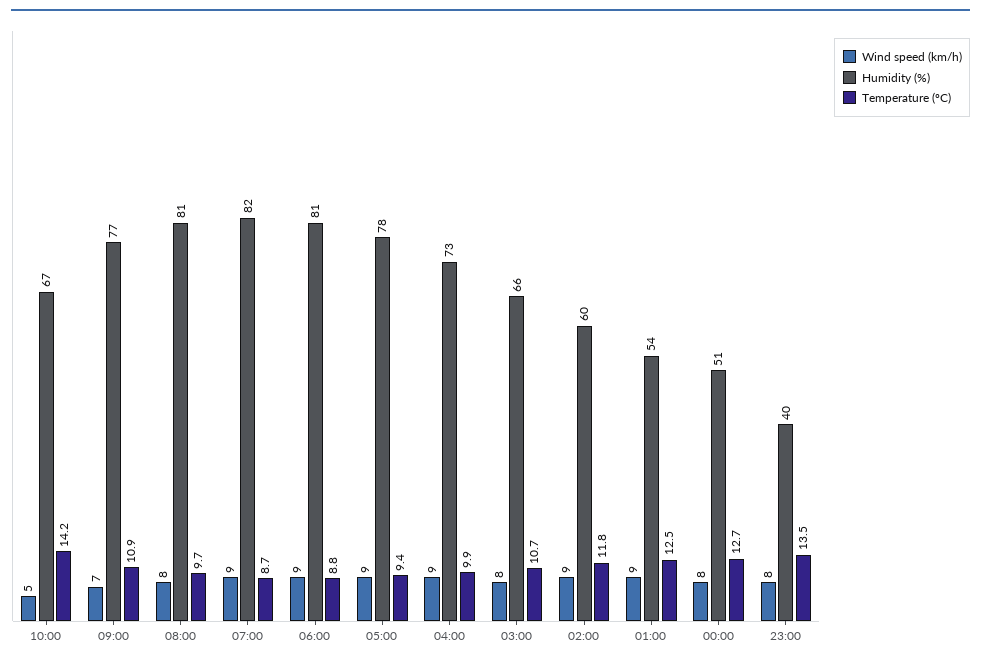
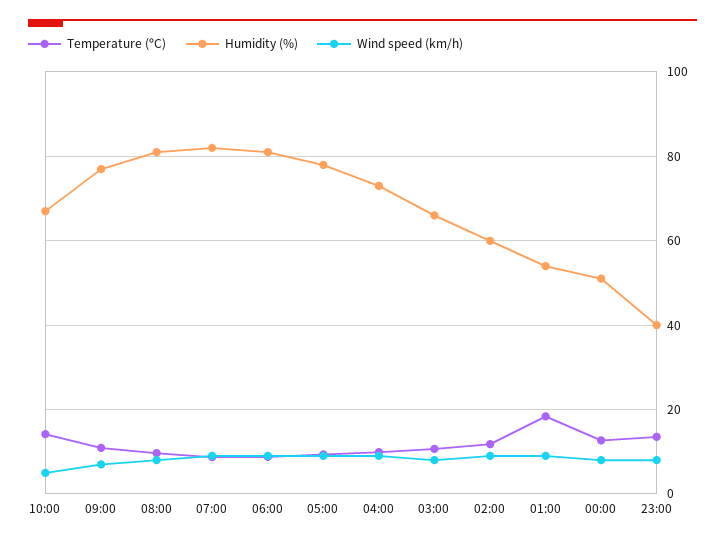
Temperature (ºC), 01:00: 12.5 -> 18

